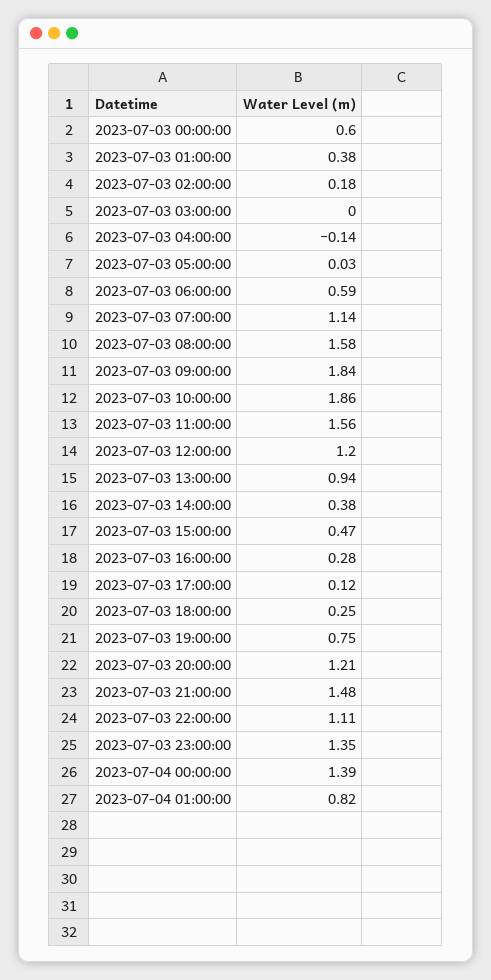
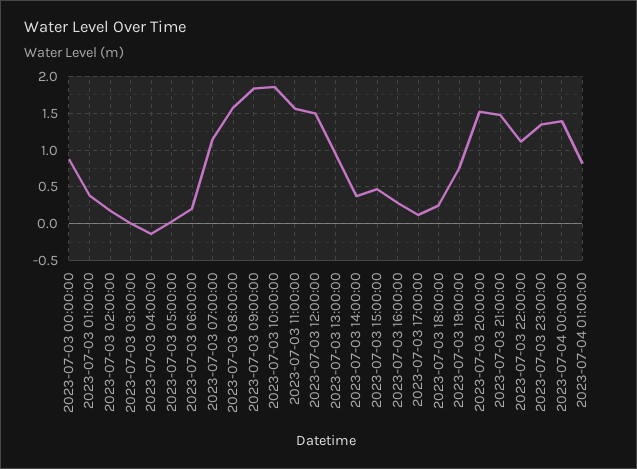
2023-07-03 00:00:00: 0.6 -> 0.9
2023-07-03 06:00:00: 0.59 -> 0.2
2023-07-03 12:00:00: 1.2 -> 1.5
2023-07-03 20:00:00: 1.21 -> 1.5

